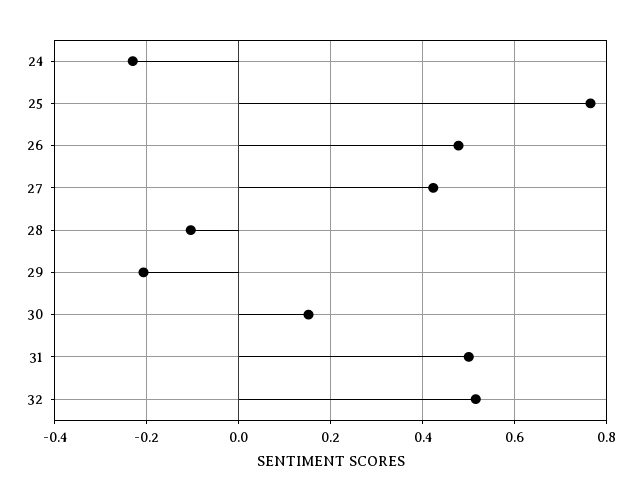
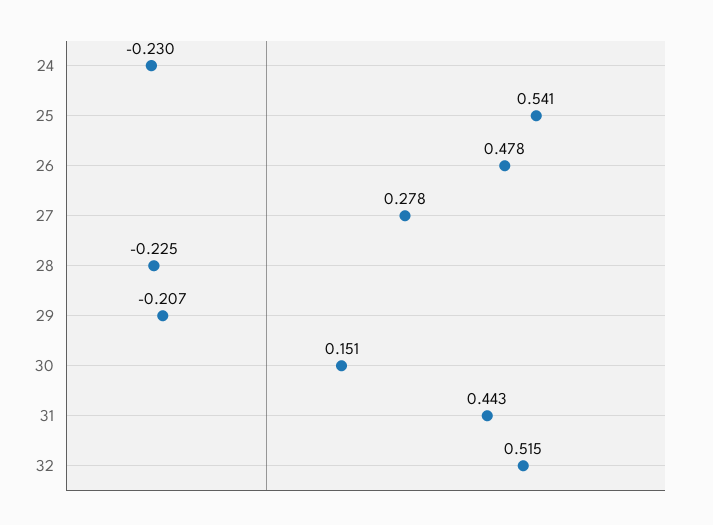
25: 0.76 -> 0.541
27: 0.42 -> 0.278
28: -0.1 -> -0.225
31: 0.5 -> 0.443

